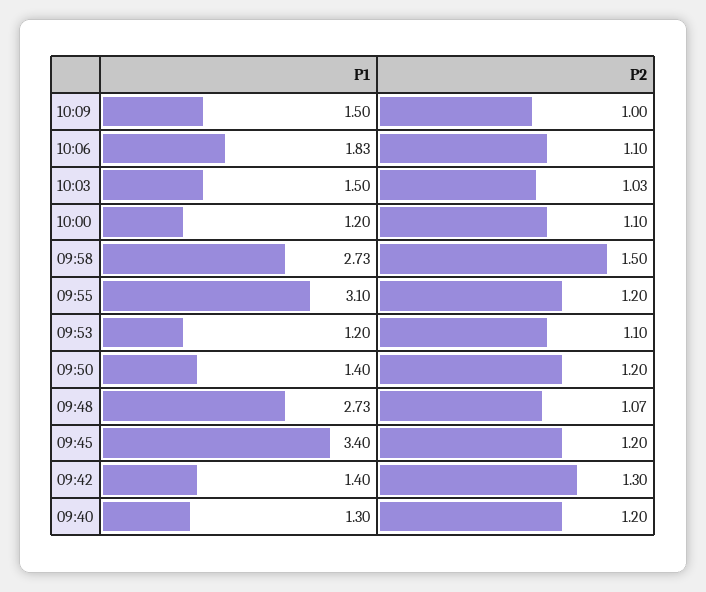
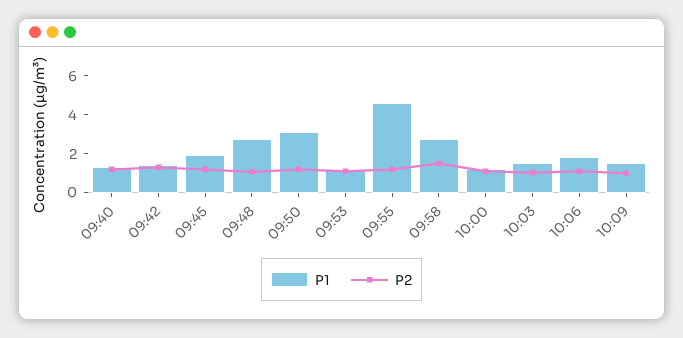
P1, 09:55: 3.1 -> 4.5
P1, 09:50: 1.4 -> 3
P1, 09:45: 3.4 -> 2

